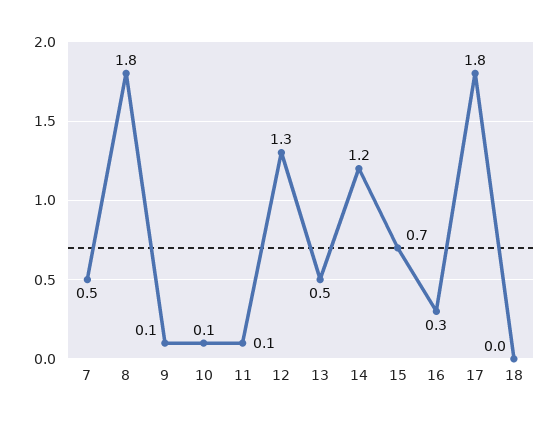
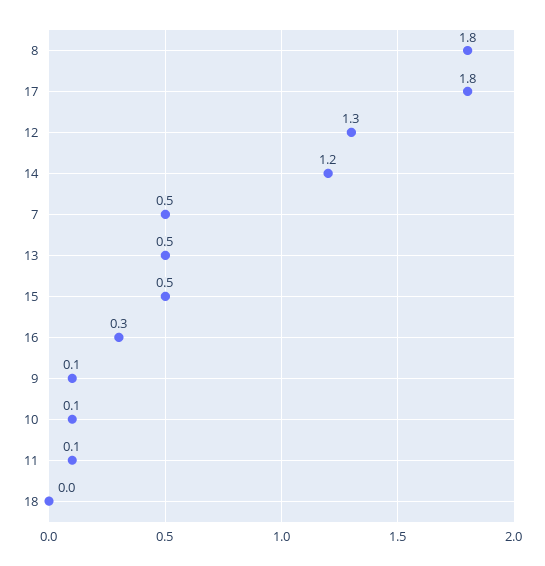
15: 0.7 -> 0.5

